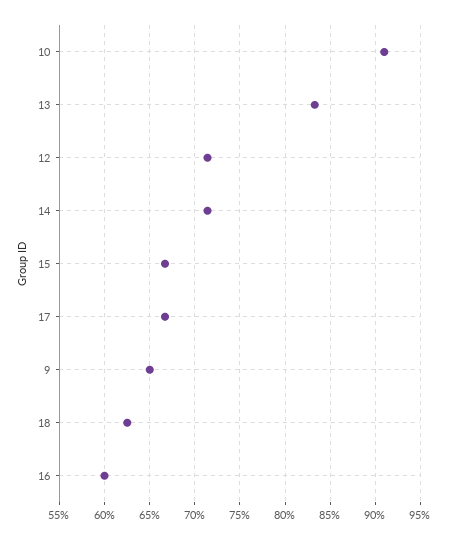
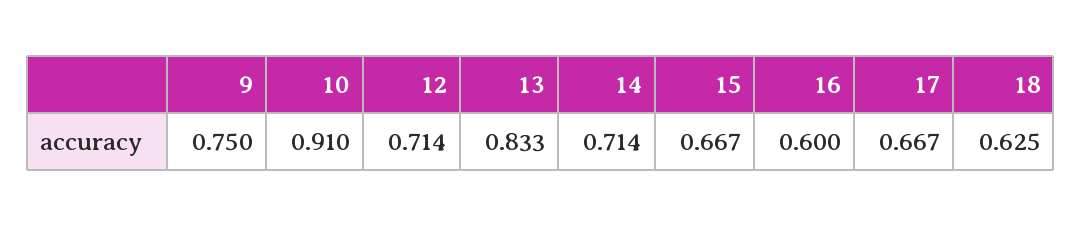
9: 0.65 -> 0.75

